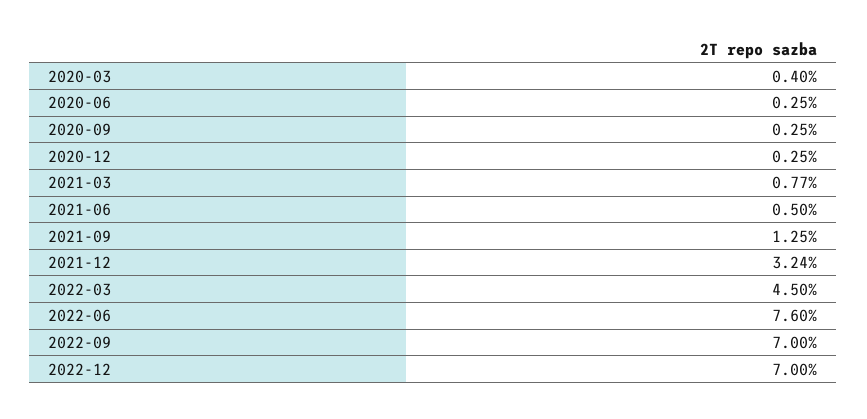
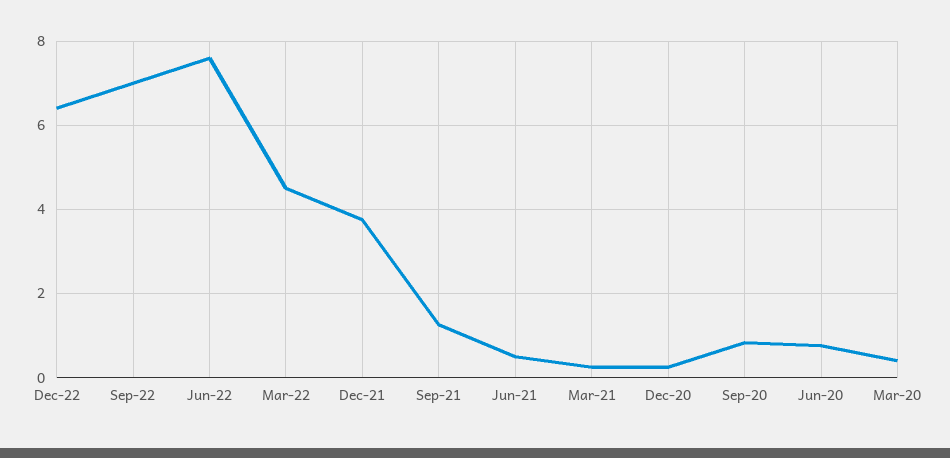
2020-06: 0.25 -> 0.8
2020-09: 0.25 -> 0.8
2021-03: 0.77 -> 0.2
2021-12: 3.24 -> 3.8
2022-12: 7 -> 6.4

